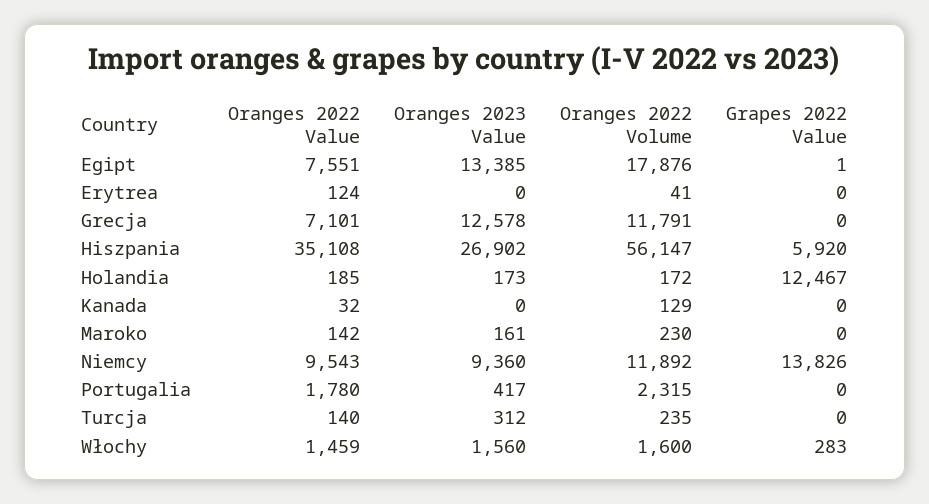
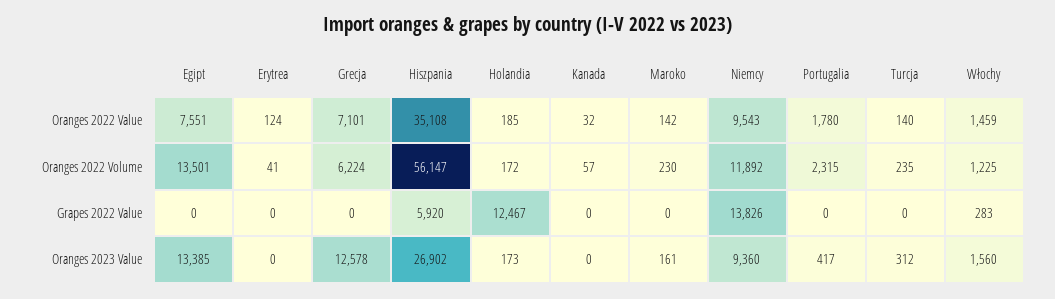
Oranges 2022 Volume, Egipt: 17876 -> 13501
Grapes 2022 Value, Egipt: 1 -> 0
Oranges 2022 Volume, Grecja: 11791 -> 6224
Oranges 2022 Volume, Kanada: 129 -> 57
Oranges 2022 Volume, Włochy: 1600 -> 1225

